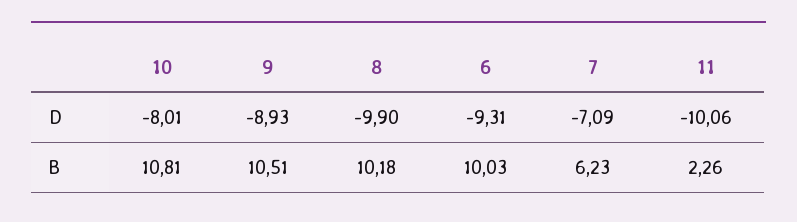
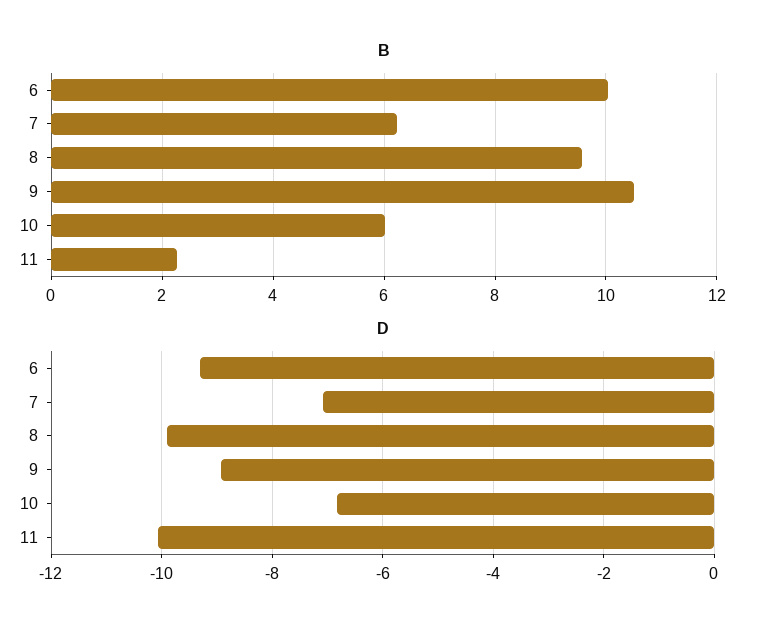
D, 10: -8.01 -> -6.8
B, 10: 10.81 -> 6
B, 8: 10.18 -> 9.6

